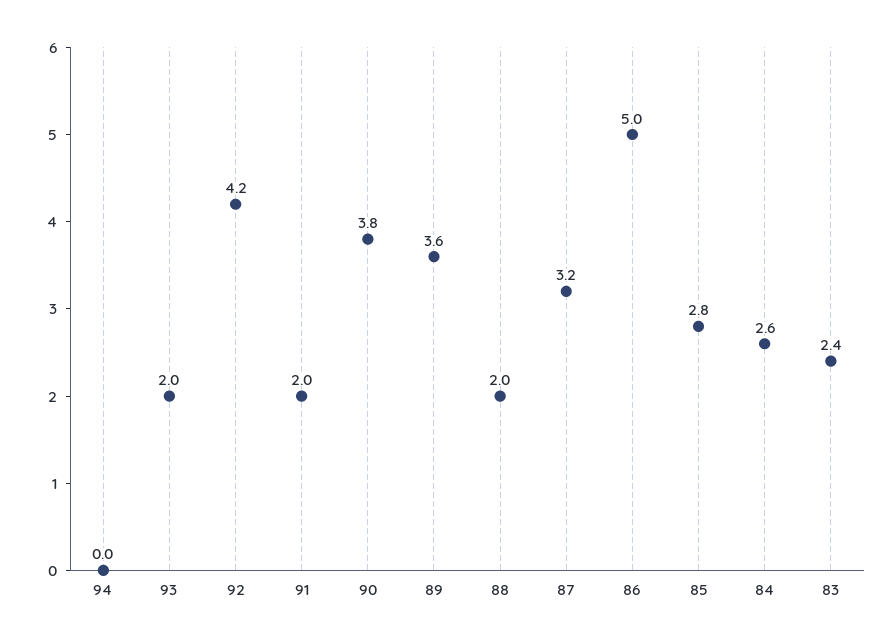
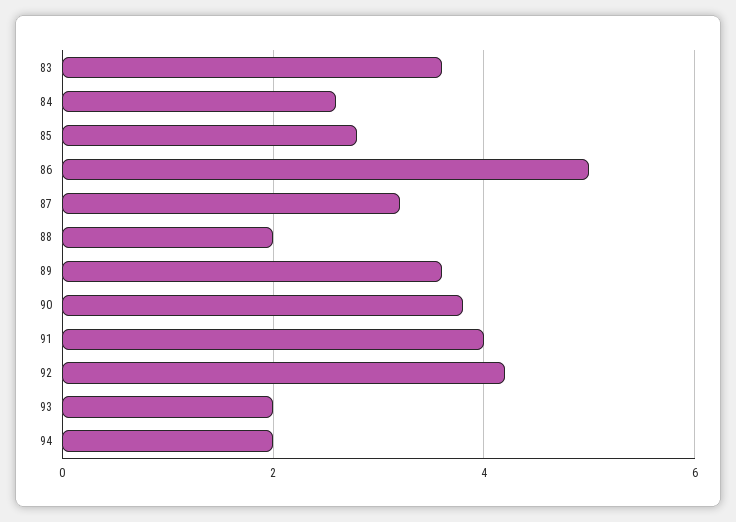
94: 0 -> 2
91: 2 -> 4
83: 2.4 -> 3.5

